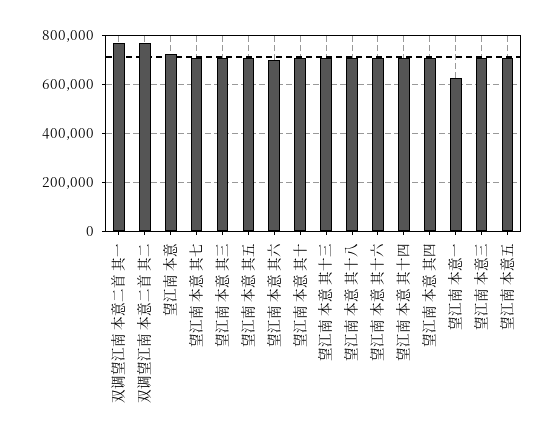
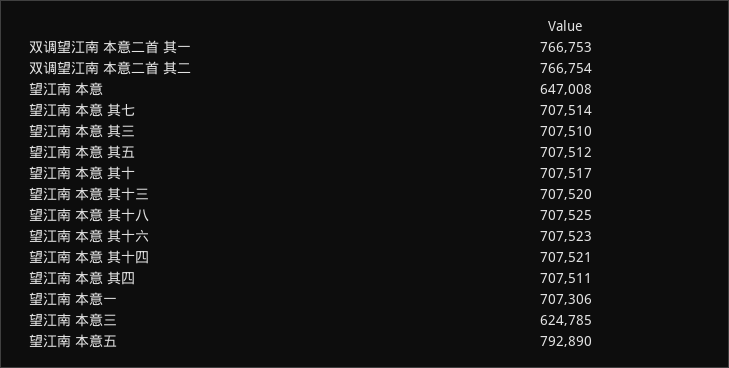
望江南 本意: 725000 -> 647008
望江南 本意 其六: 700000 -> none
望江南 本意一: 625000 -> 707306
望江南 本意三: 700000 -> 624785
望江南 本意五: 700000 -> 792890

